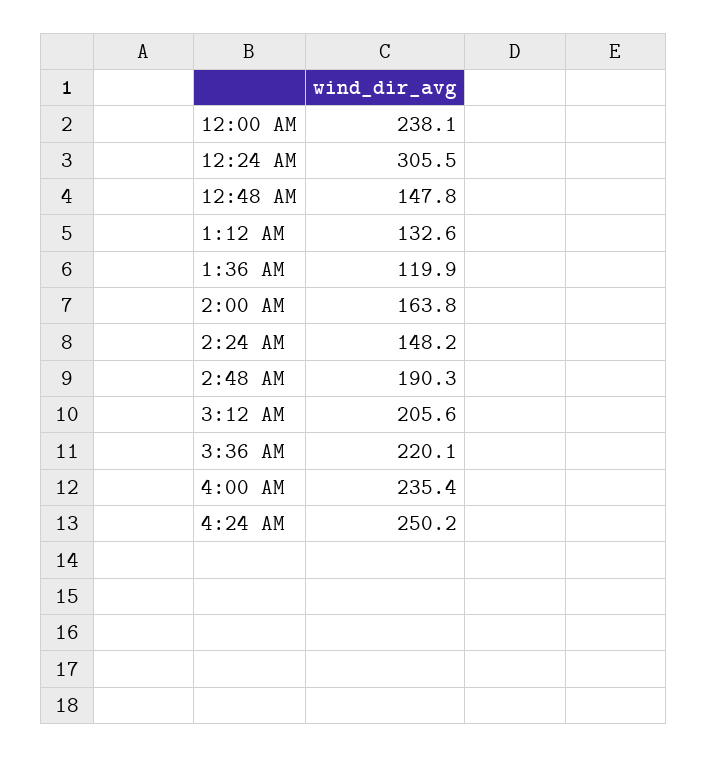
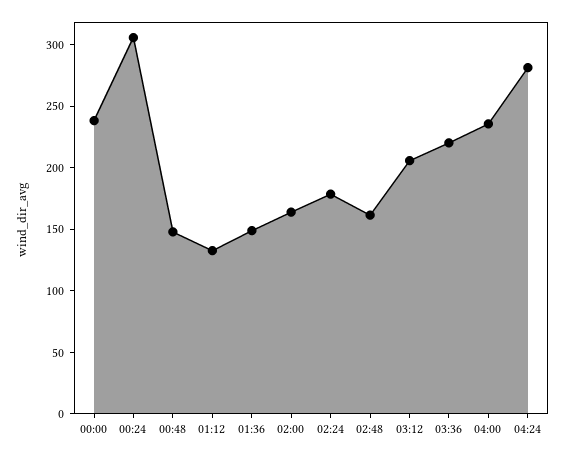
1:36 AM: 119.9 -> 150
2:24 AM: 148.2 -> 180
2:48 AM: 190.3 -> 160
4:24 AM: 250.2 -> 280

